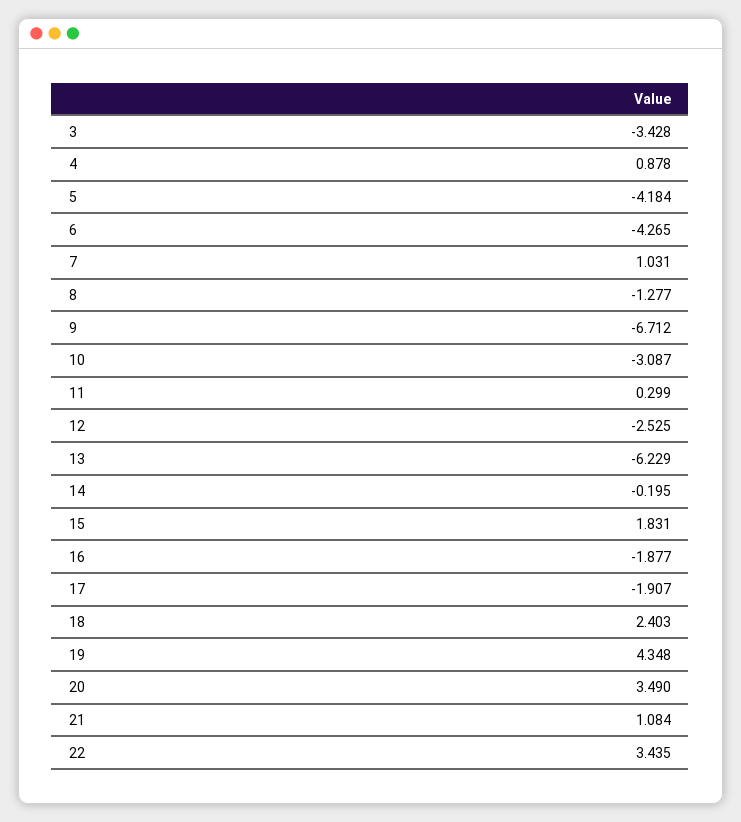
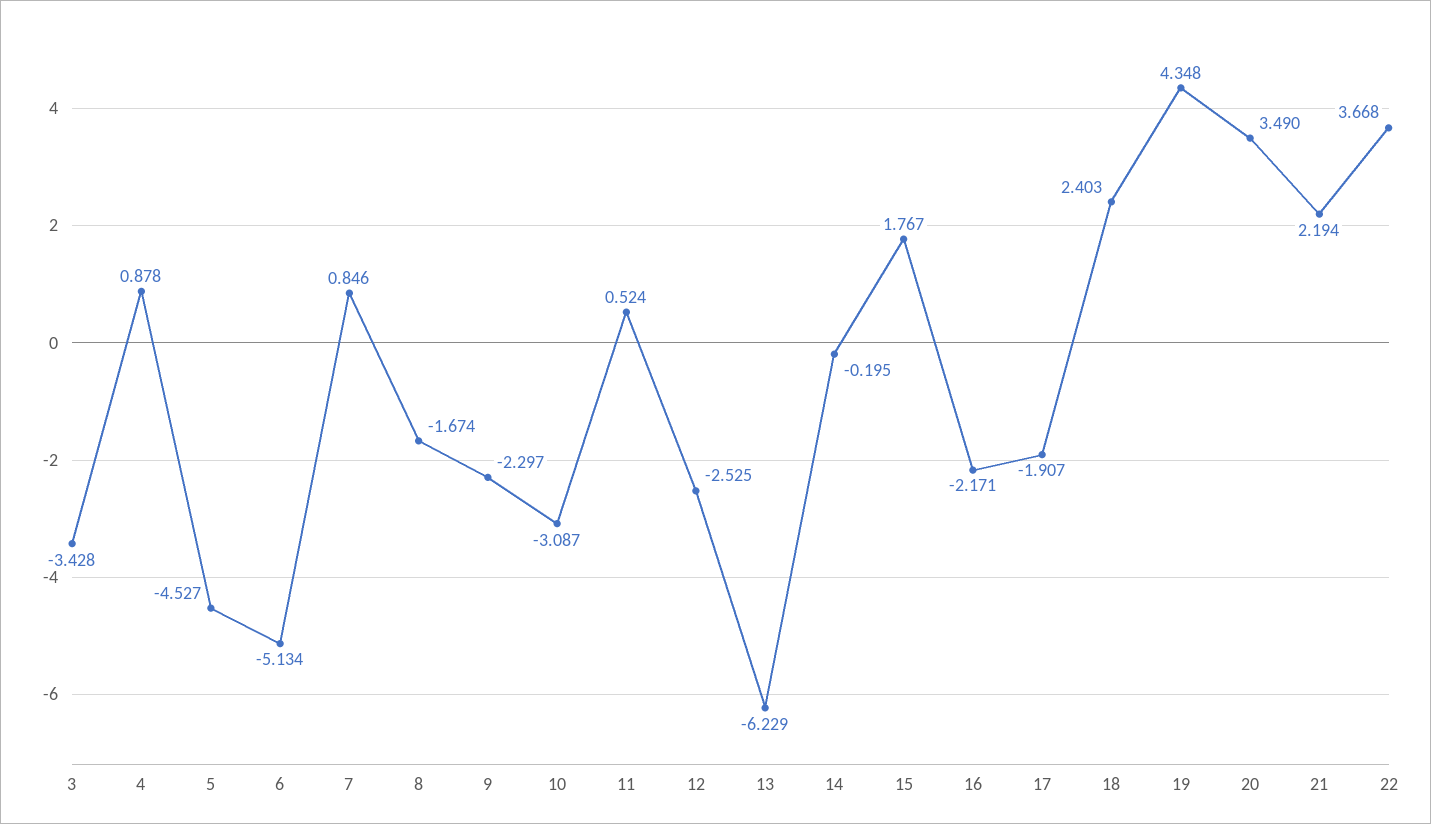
5: -4.184 -> -4.527
6: -4.265 -> -5.134
7: 1.031 -> 0.846
8: -1.277 -> -1.674
9: -6.712 -> -2.297
11: 0.299 -> 0.524
15: 1.831 -> 1.767
16: -1.877 -> -2.171
21: 1.084 -> 2.194
22: 3.435 -> 3.668

